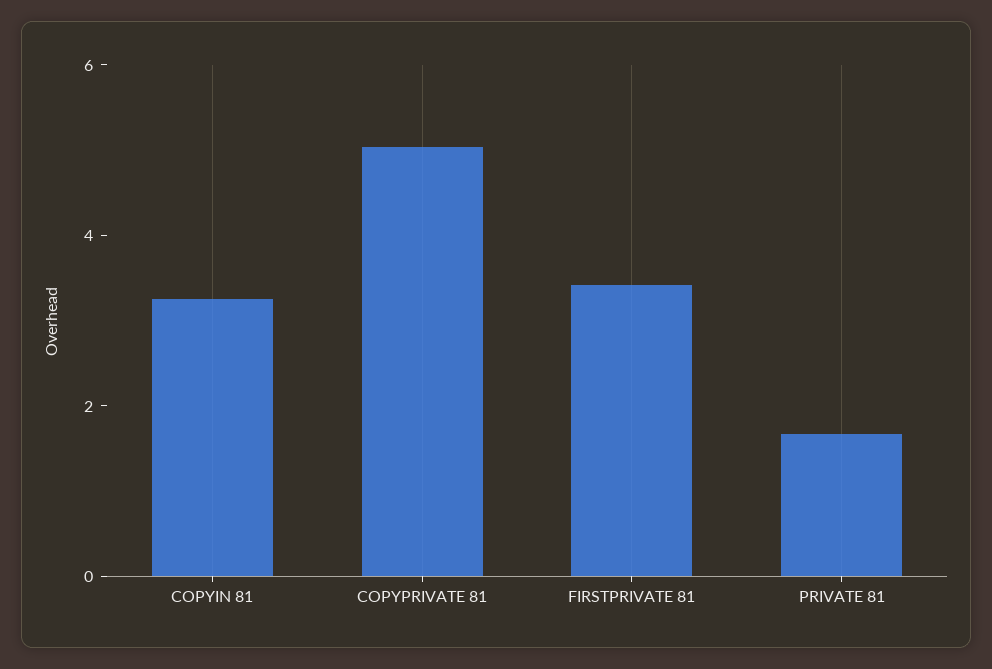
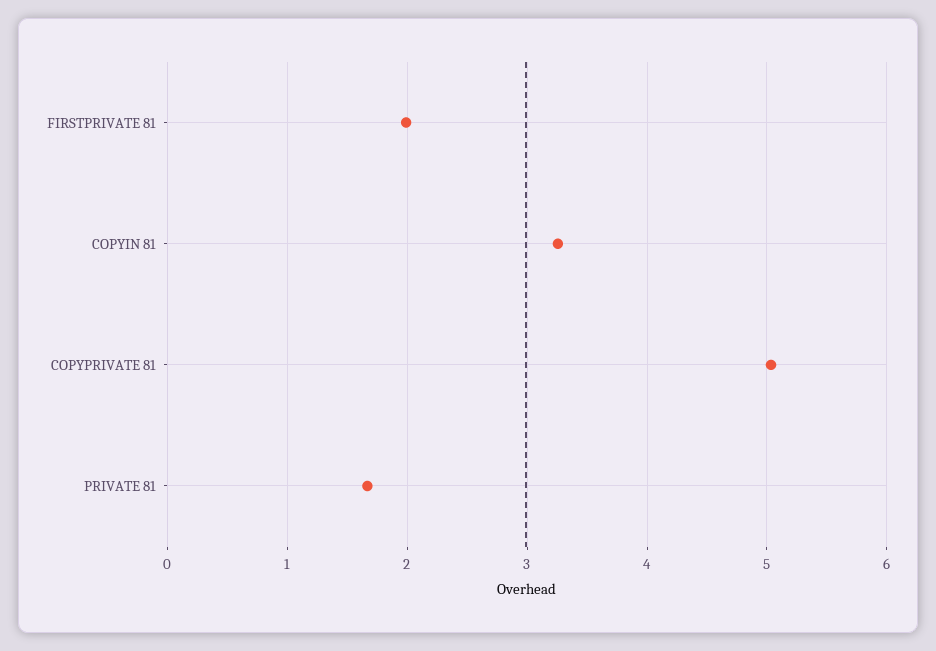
FIRSTPRIVATE 81: 3.5 -> 2

